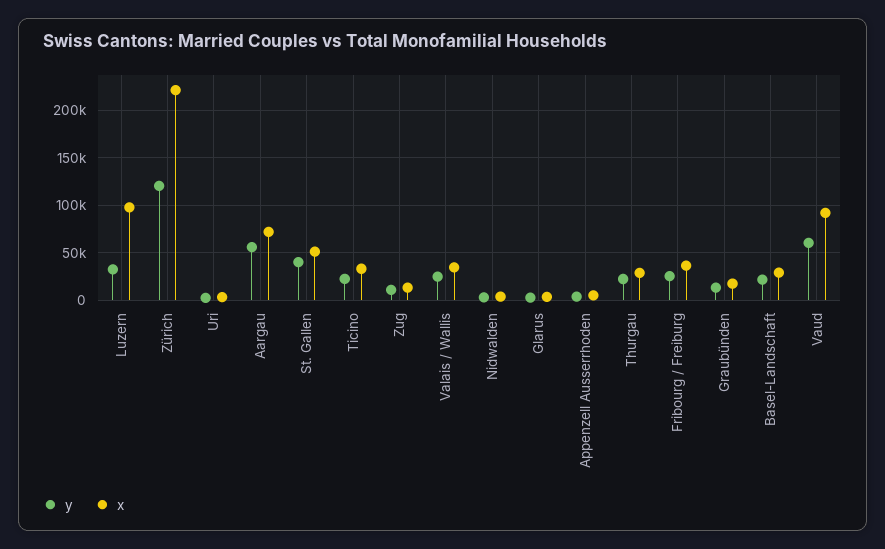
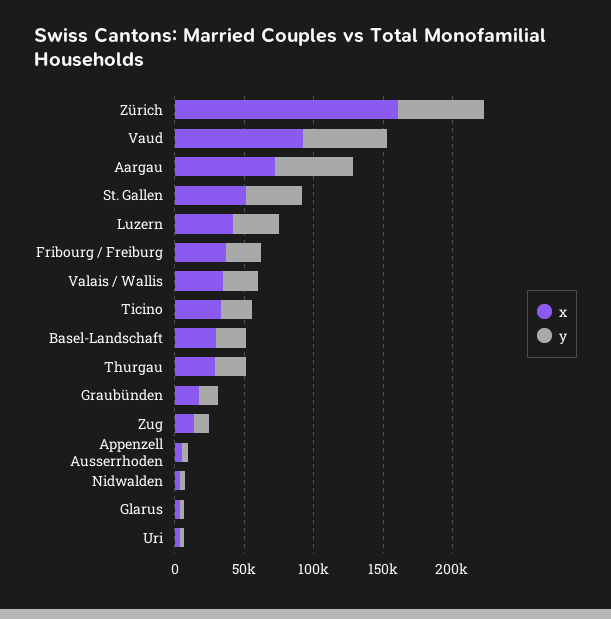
x, Luzern: 100000 -> 40000
y, Zürich: 120000 -> 60000
x, Zürich: 220000 -> 160000

